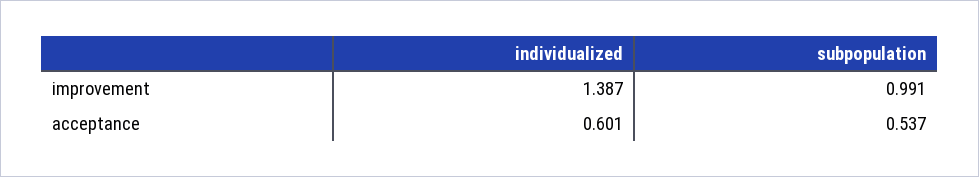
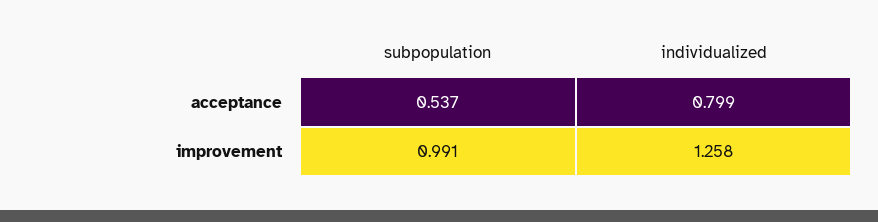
individualized, improvement: 1.387 -> 1.258
individualized, acceptance: 0.601 -> 0.799

